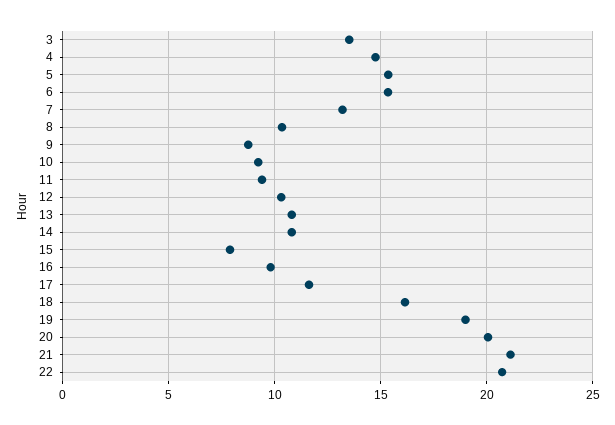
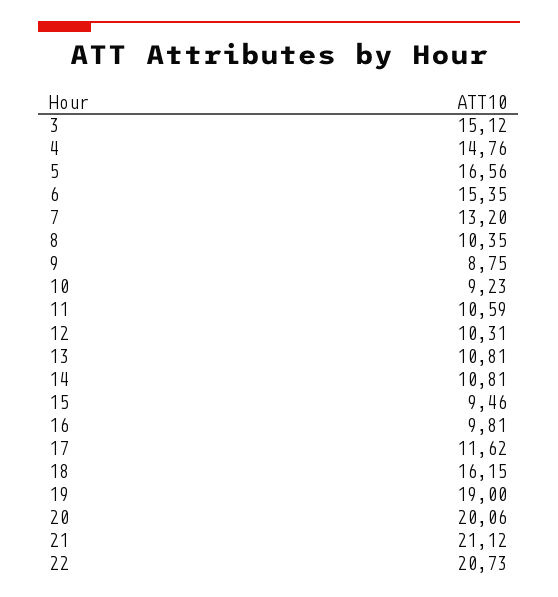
3: 13.5 -> 15.12
5: 15.5 -> 16.56
11: 9.5 -> 10.59
15: 8 -> 9.46

